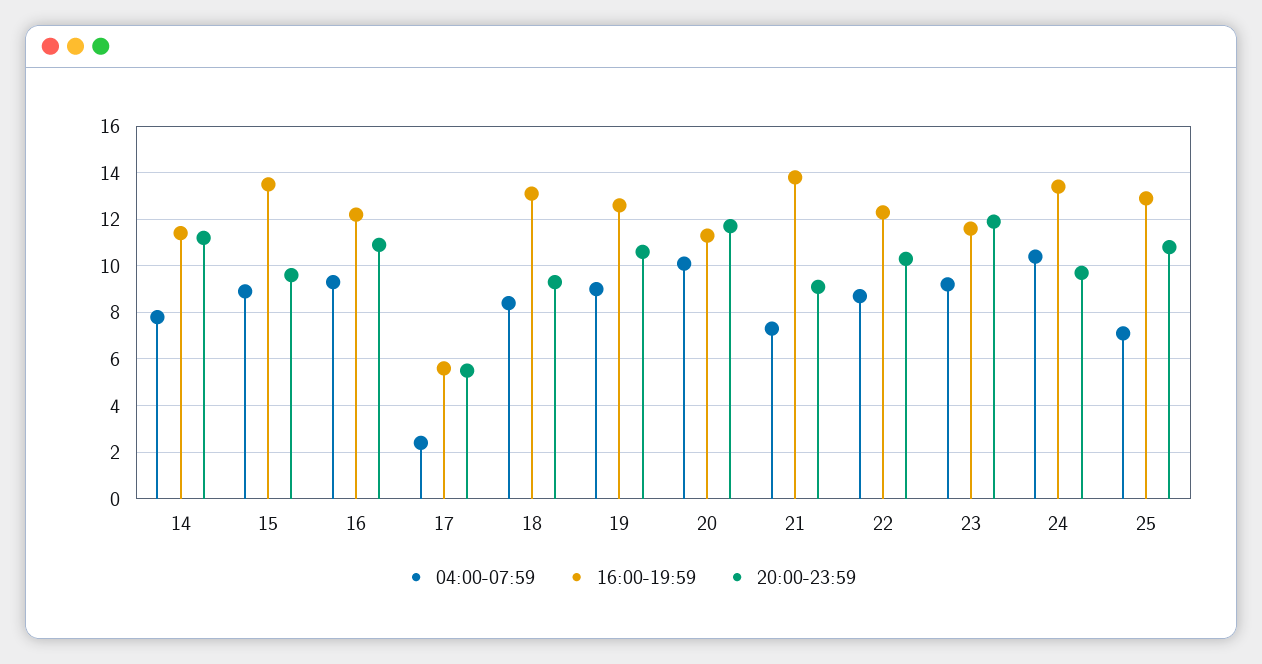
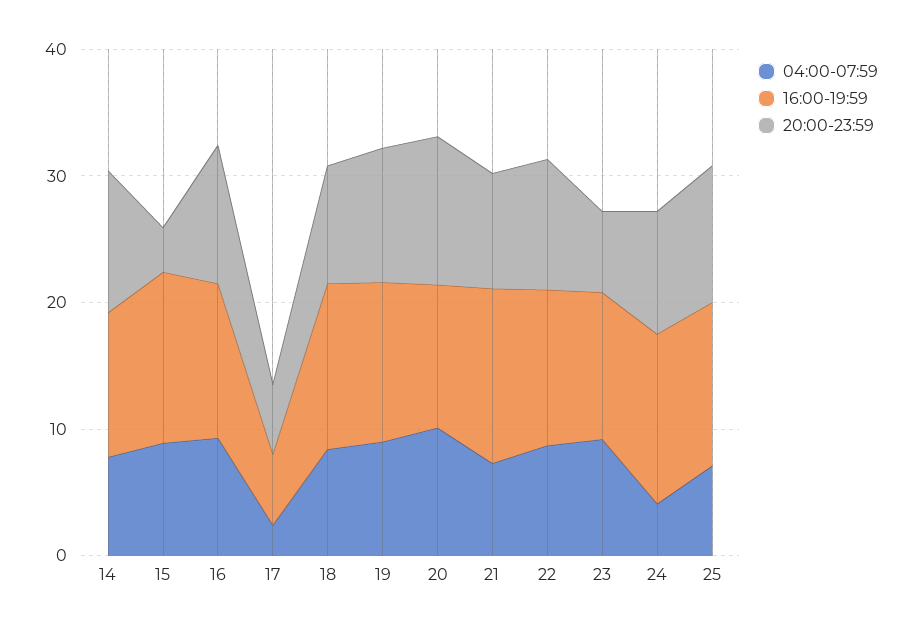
20:00-23:59, 15: 9.5 -> 4
20:00-23:59, 23: 12 -> 6
04:00-07:59, 24: 10.5 -> 4

